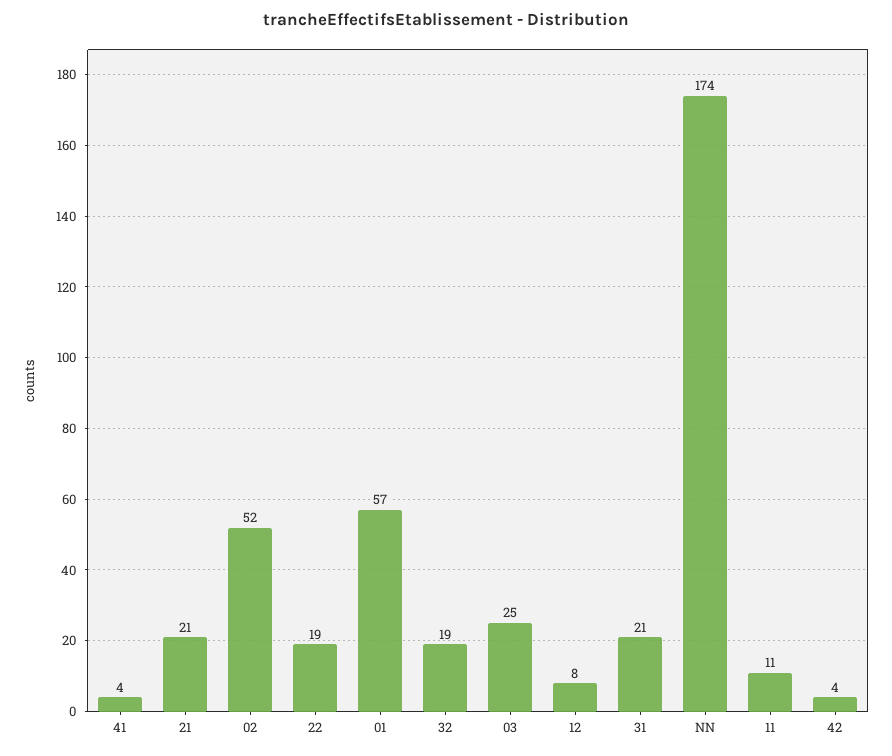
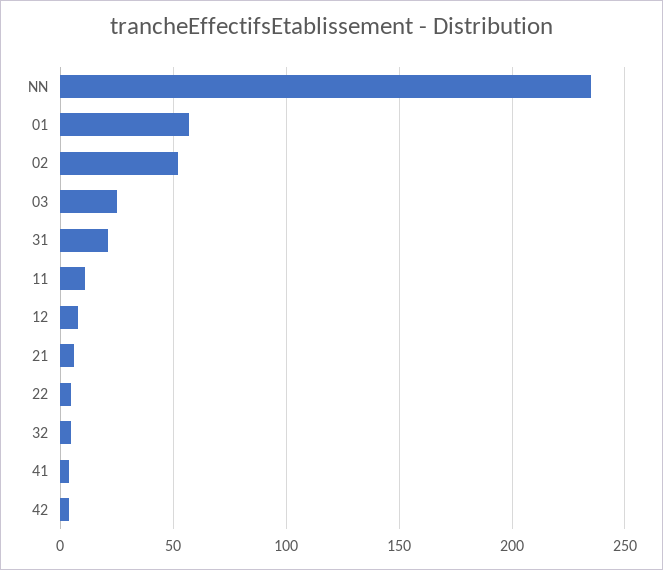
21: 21 -> 5
22: 19 -> 5
32: 19 -> 5
NN: 174 -> 235

